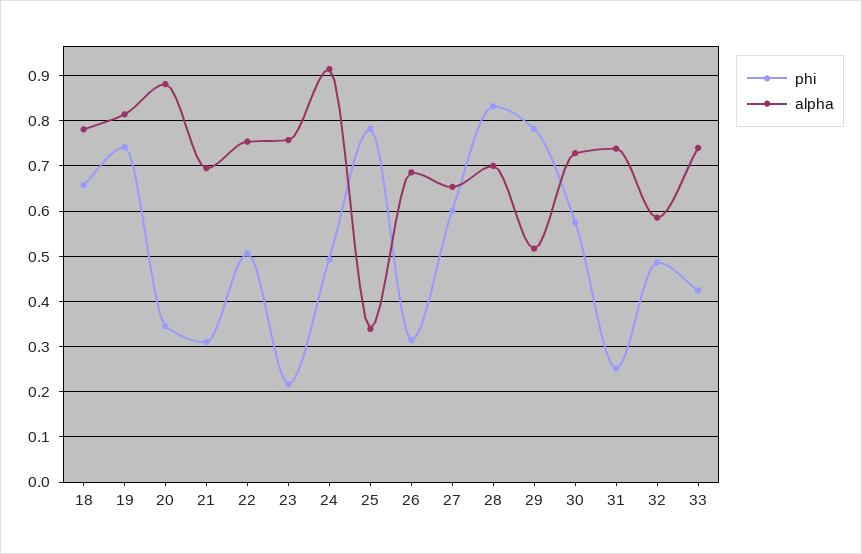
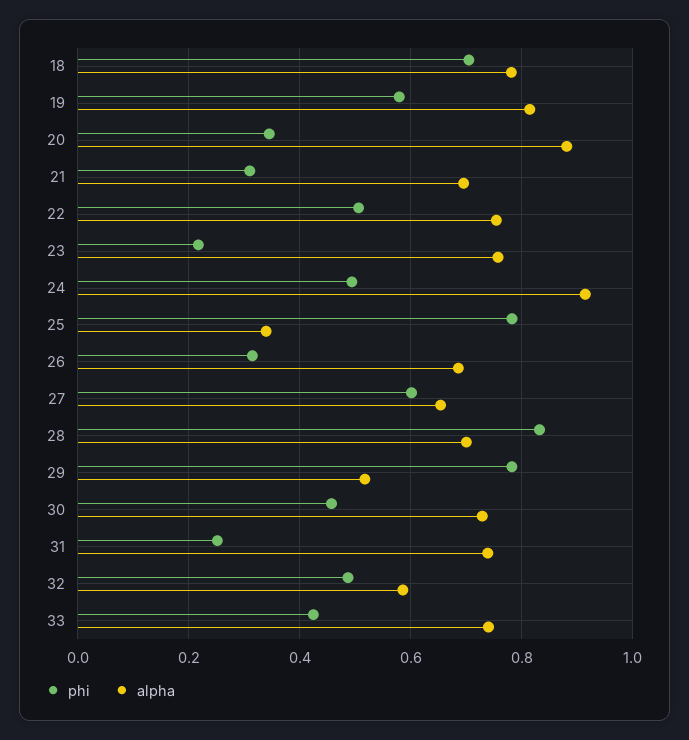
phi, 18: 0.66 -> 0.7
phi, 19: 0.74 -> 0.58
phi, 30: 0.58 -> 0.46

